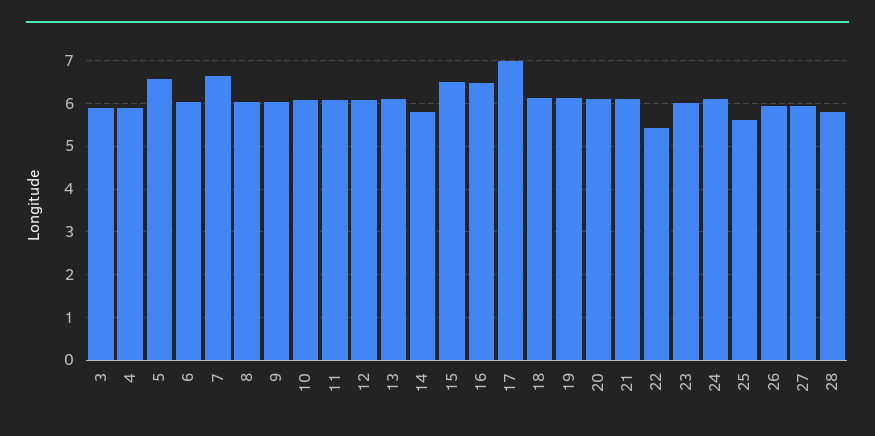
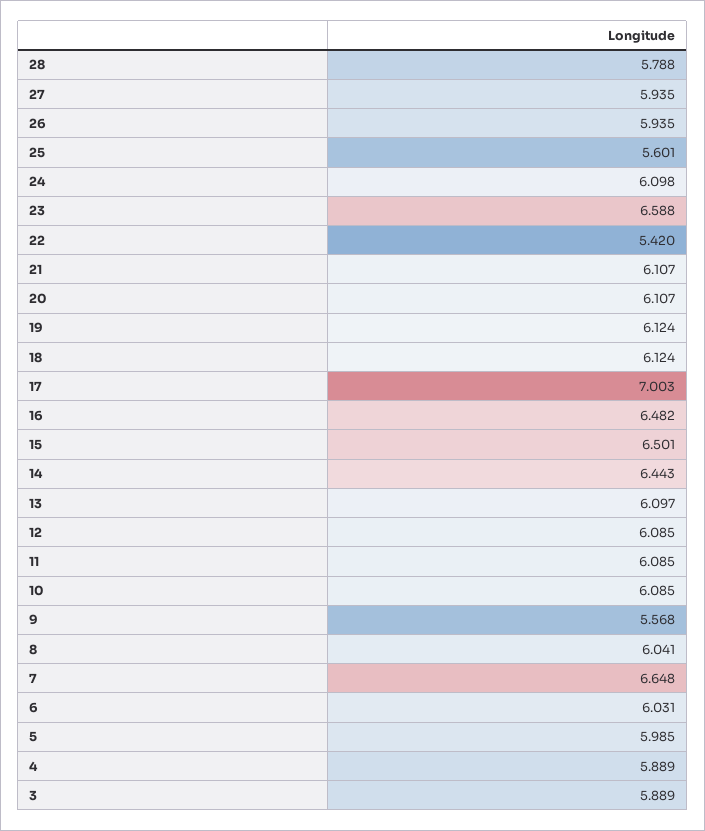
5: 6.6 -> 5.985
9: 6 -> 5.568
14: 5.8 -> 6.443
23: 6 -> 6.588

